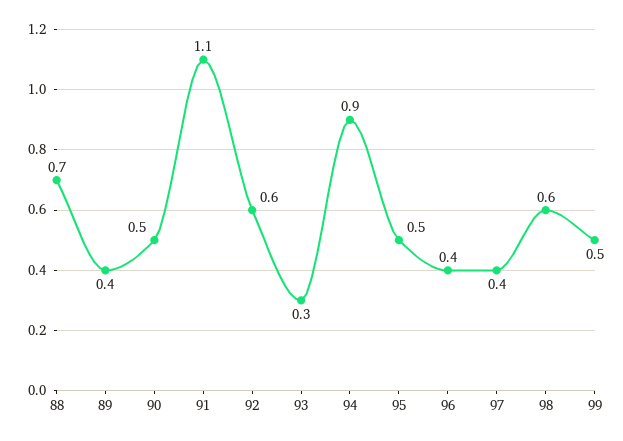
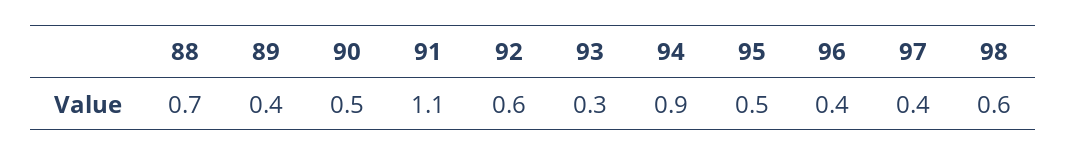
99: 0.5 -> none

